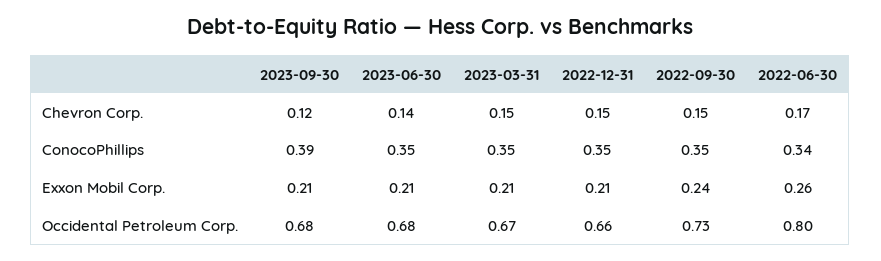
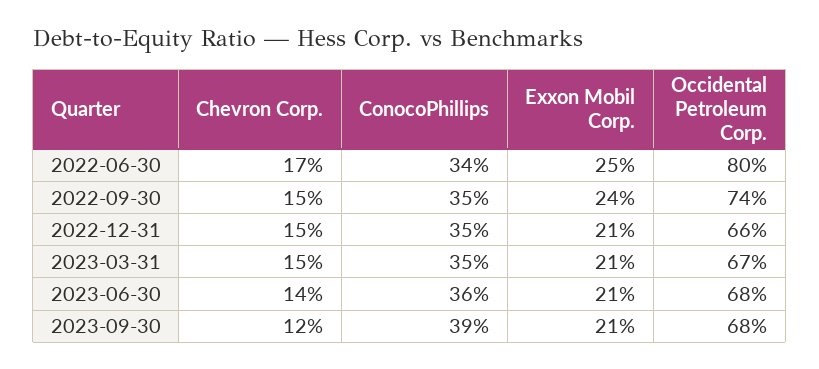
2023-06-30, ConocoPhillips: 0.35 -> 0.36
2022-06-30, Exxon Mobil Corp.: 0.26 -> 0.25
2022-09-30, Occidental Petroleum Corp.: 0.73 -> 0.74

